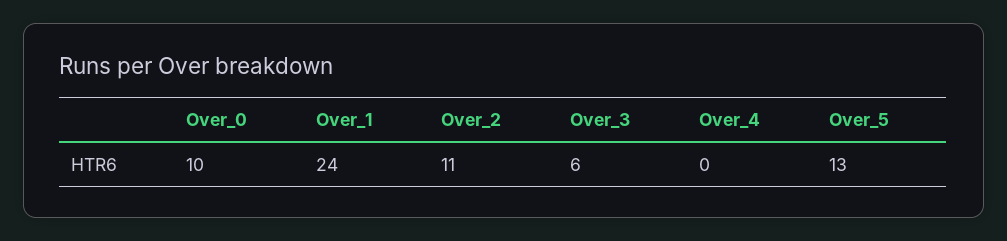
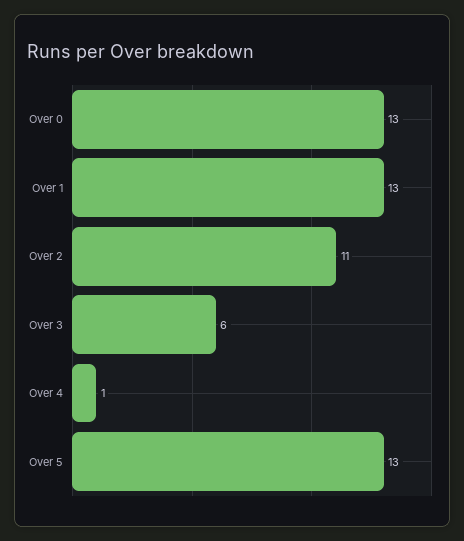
Over_0: 10 -> 13
Over_1: 24 -> 13
Over_4: 0 -> 1

